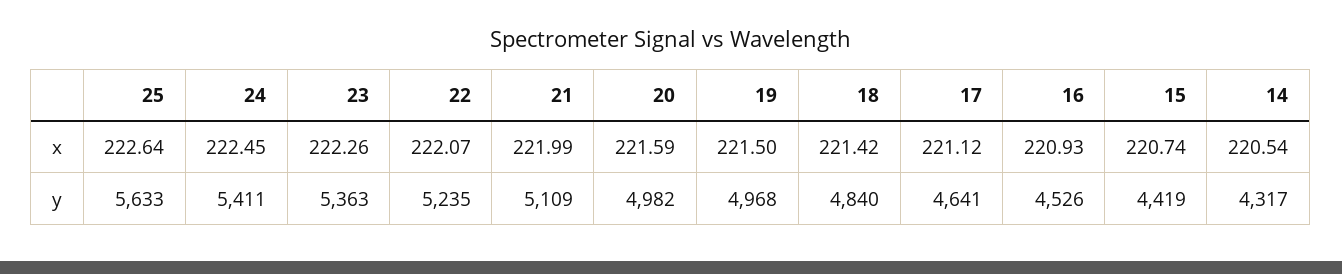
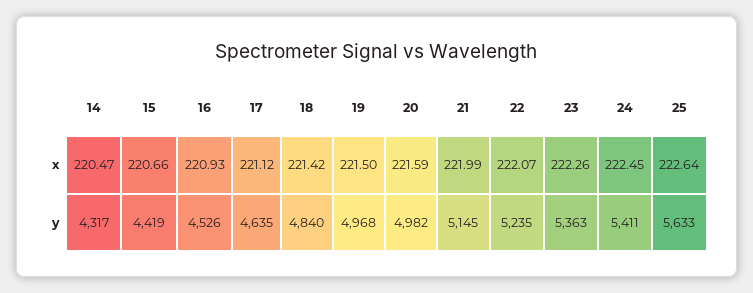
15, x: 220.74 -> 220.66
14, x: 220.54 -> 220.47
21, y: 5109 -> 5145
17, y: 4641 -> 4635

